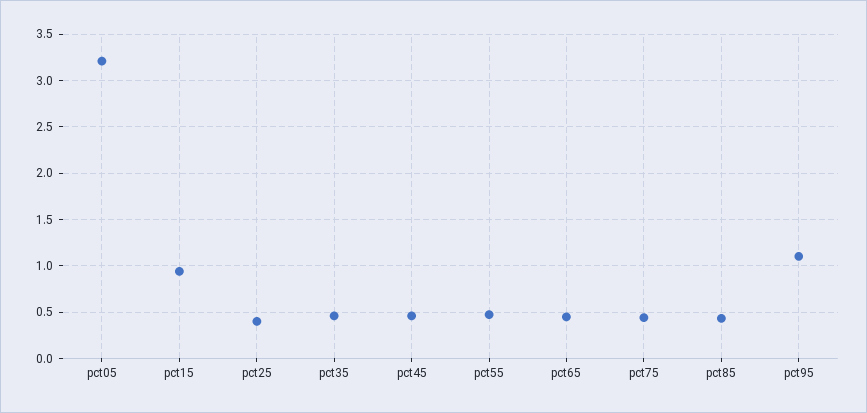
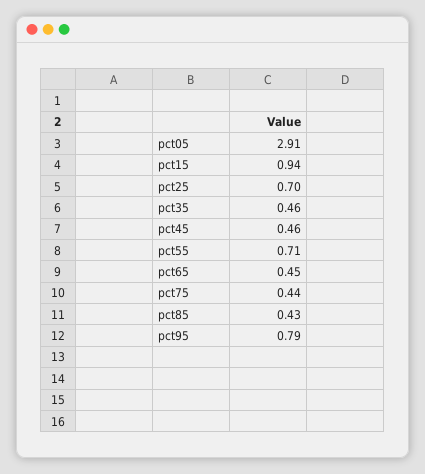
pct05: 3.2 -> 2.91
pct25: 0.4 -> 0.7
pct55: 0.5 -> 0.71
pct95: 1.1 -> 0.79

